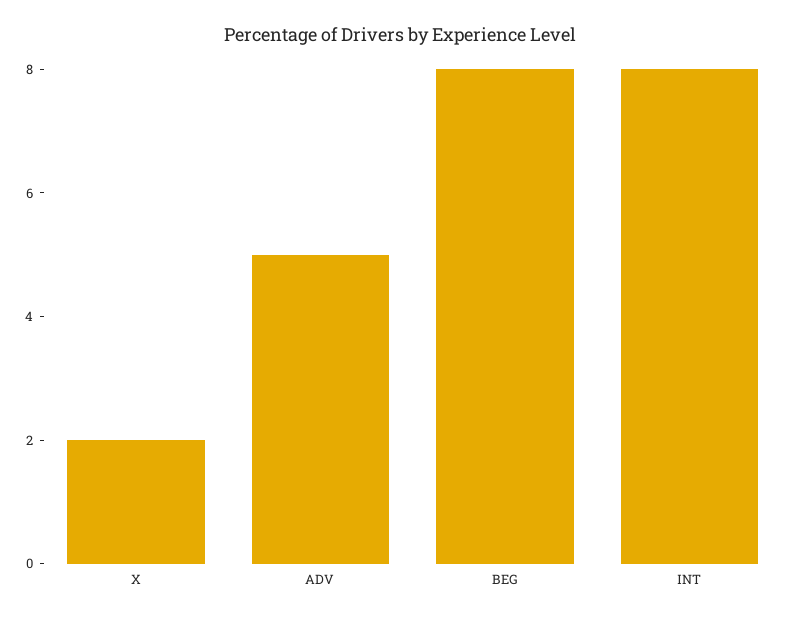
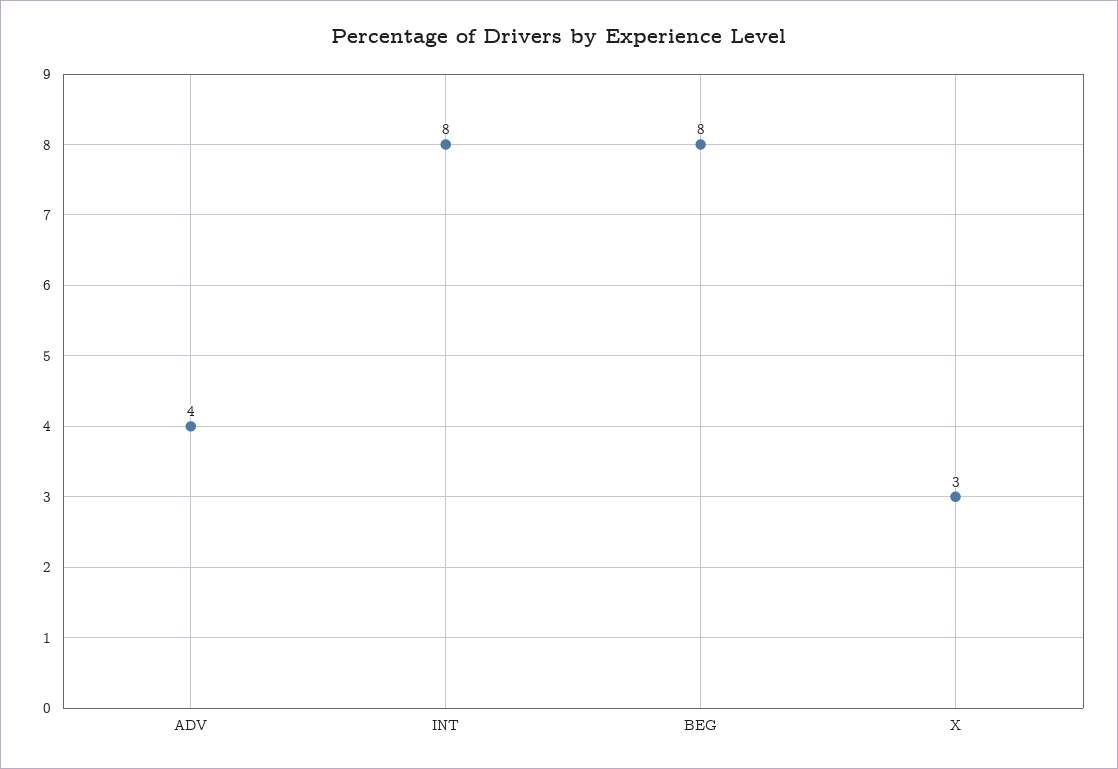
X: 2 -> 3
ADV: 5 -> 4

